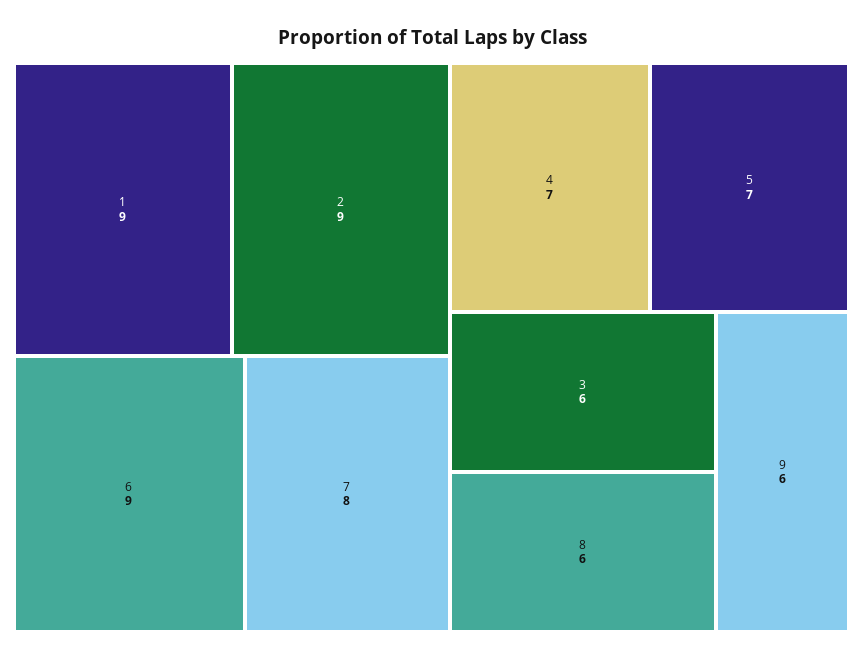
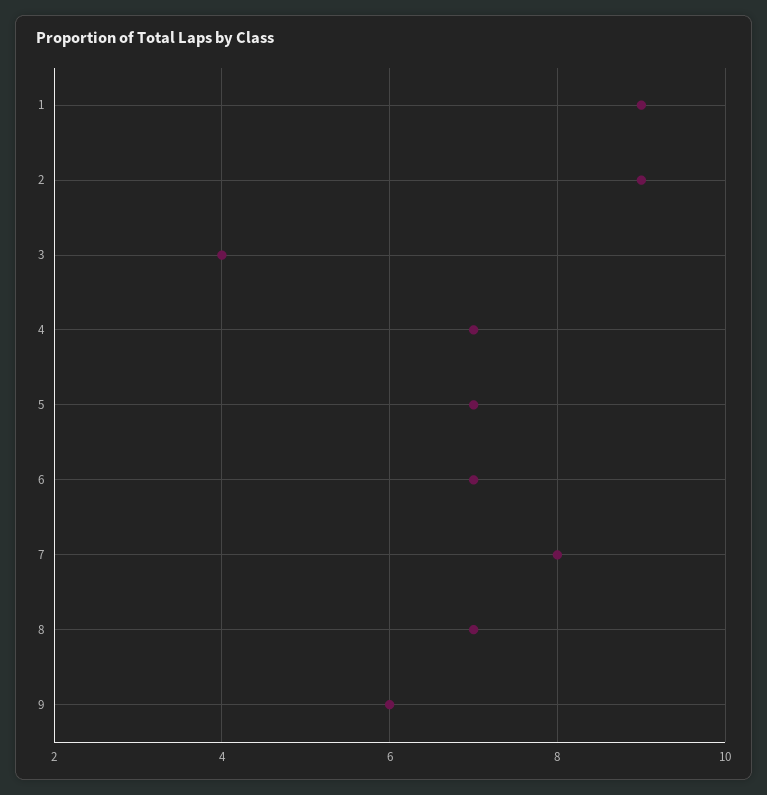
6: 9 -> 7
3: 6 -> 4
8: 6 -> 7

